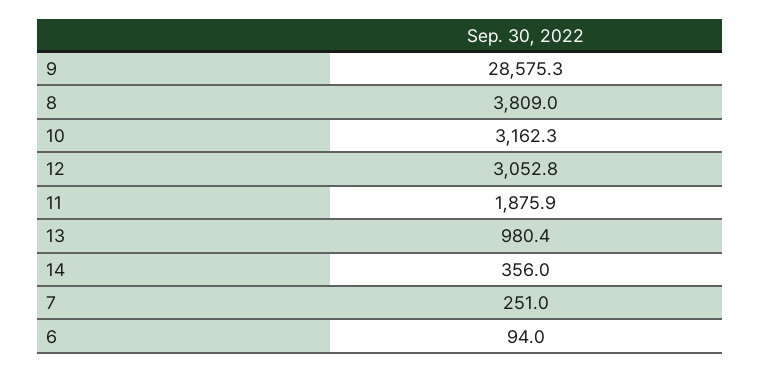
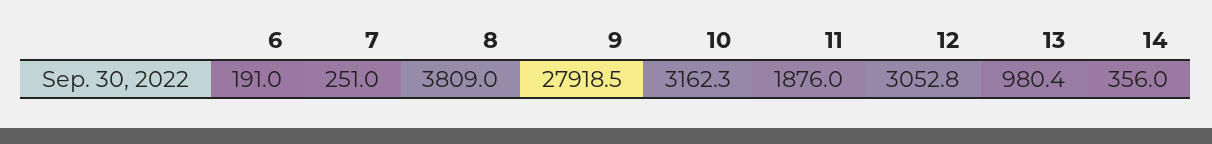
9: 28575.3 -> 27918.5
11: 1875.9 -> 1876
6: 94 -> 191

